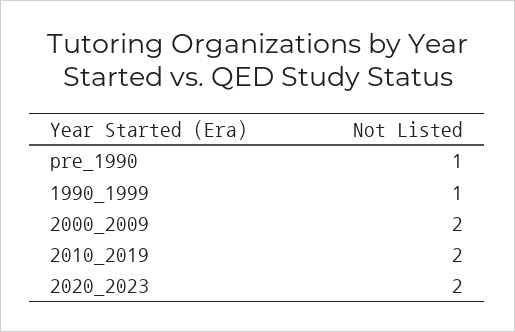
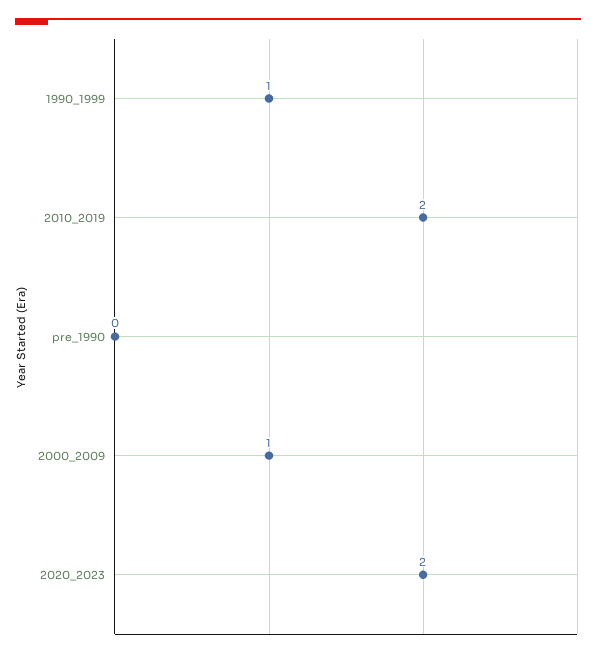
pre_1990: 1 -> 0
2000_2009: 2 -> 1

